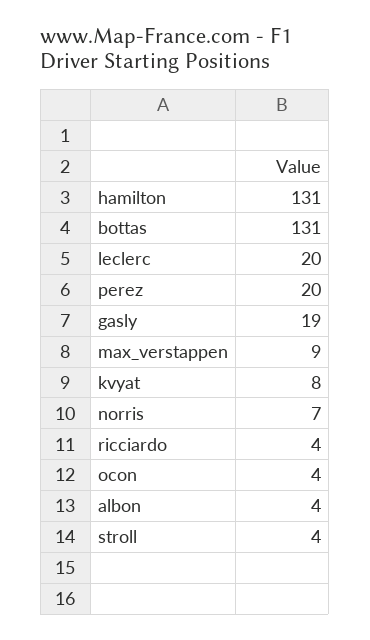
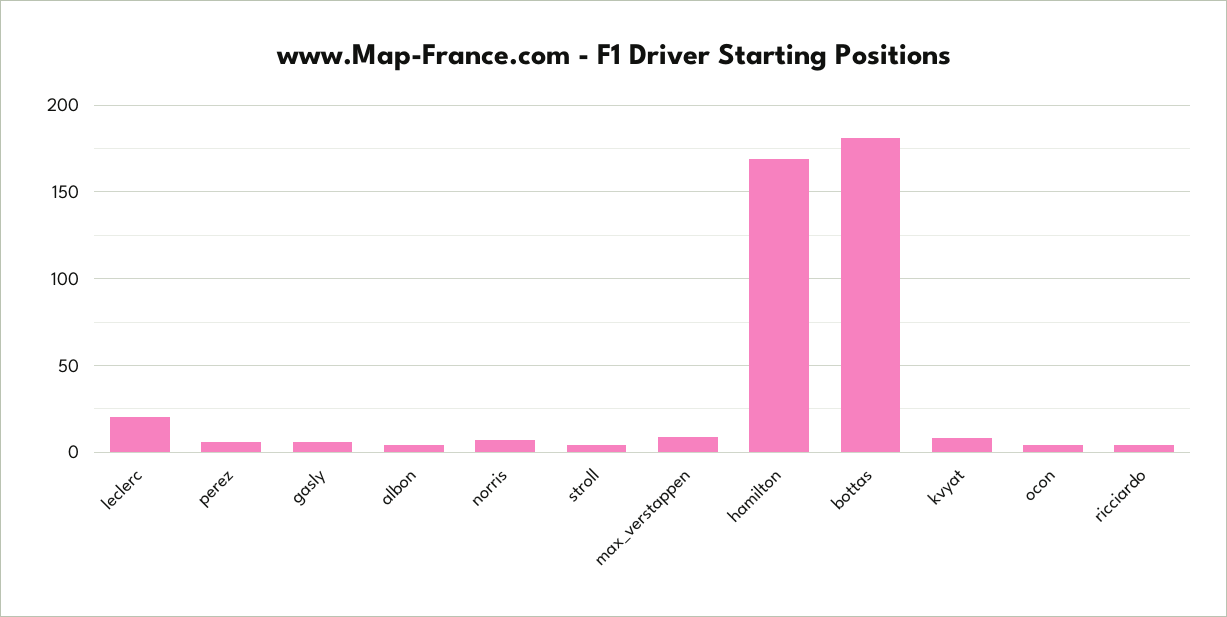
hamilton: 131 -> 170
bottas: 131 -> 180
perez: 20 -> 5
gasly: 19 -> 5

